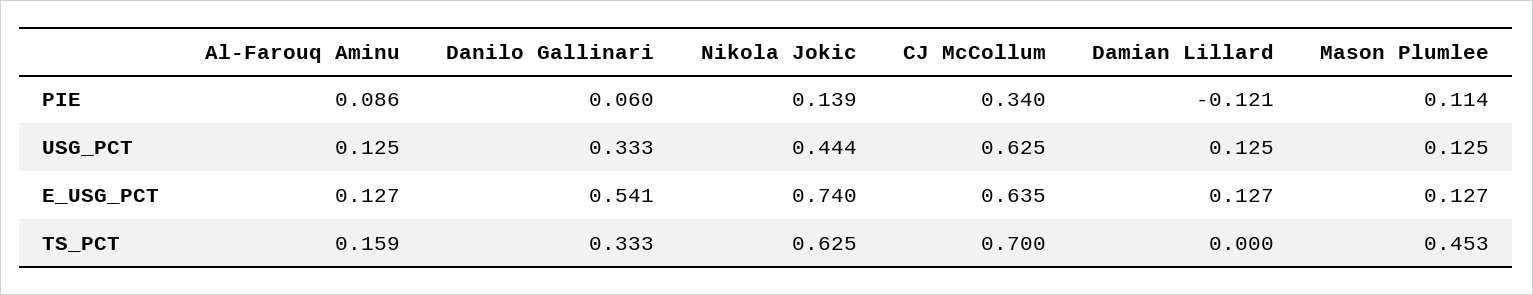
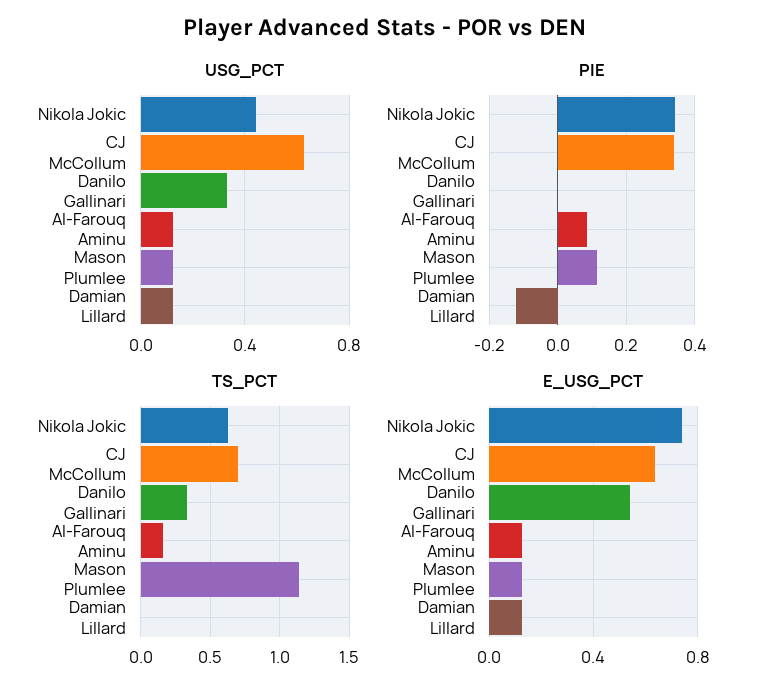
PIE, Danilo Gallinari: 0.06 -> 0
PIE, Nikola Jokic: 0.139 -> 0.34
TS_PCT, Mason Plumlee: 0.453 -> 1.15

